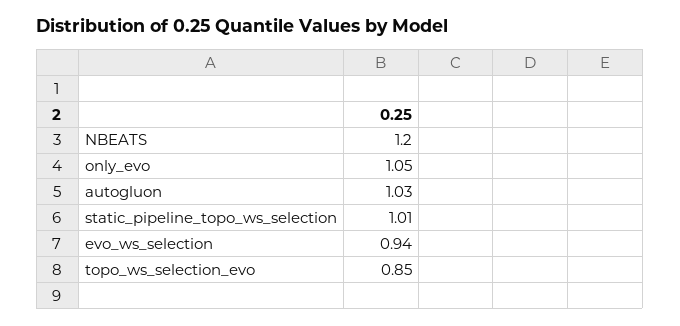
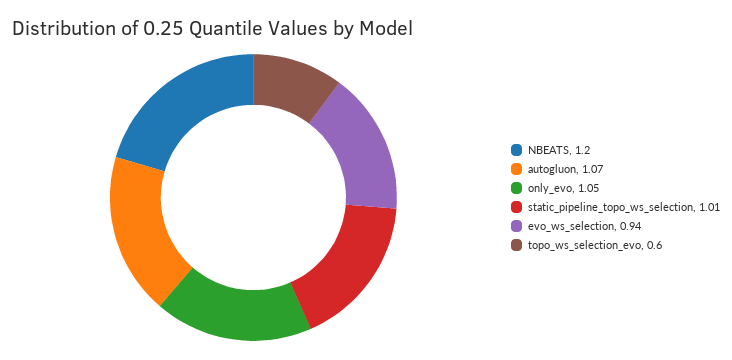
autogluon: 1.03 -> 1.07
topo_ws_selection_evo: 0.85 -> 0.6

